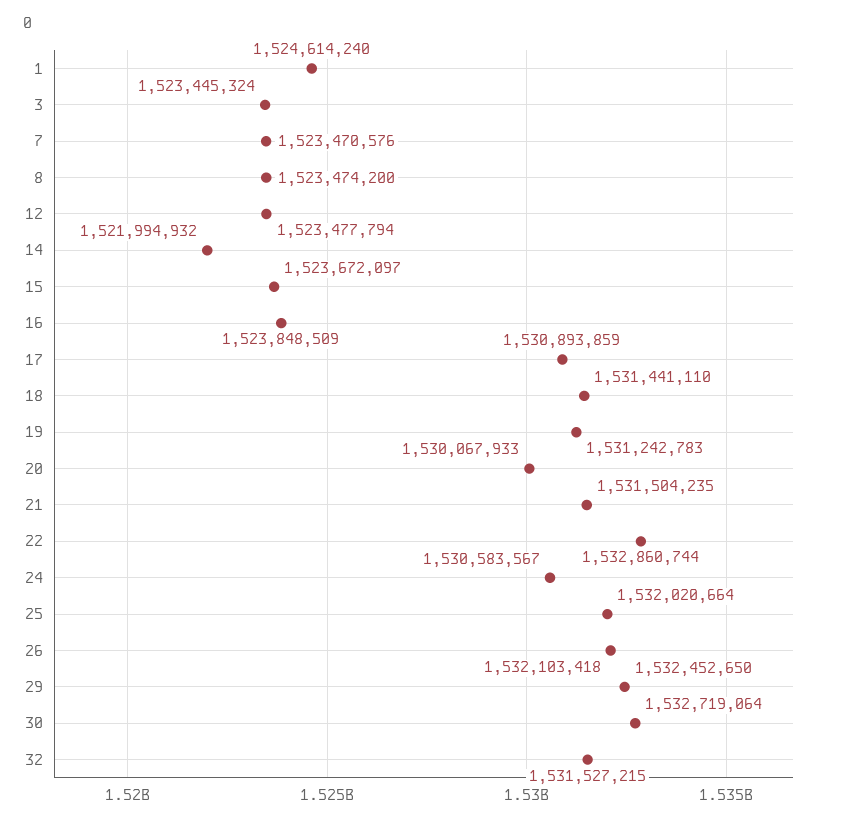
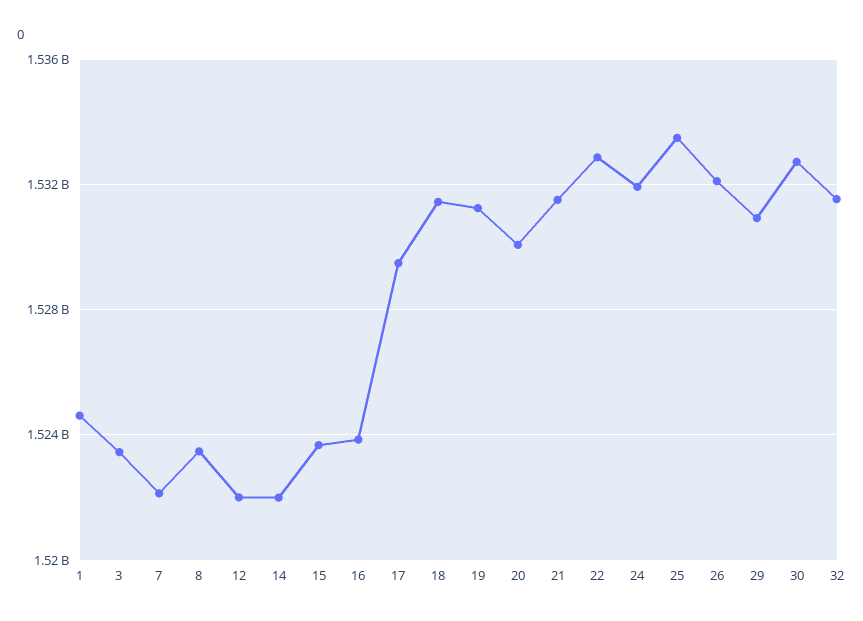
7: 1523470576 -> 1522000000
12: 1523477794 -> 1522000000
17: 1530893859 -> 1529500000
24: 1530583567 -> 1532000000
25: 1532020664 -> 1533500000
29: 1532452650 -> 1531000000

